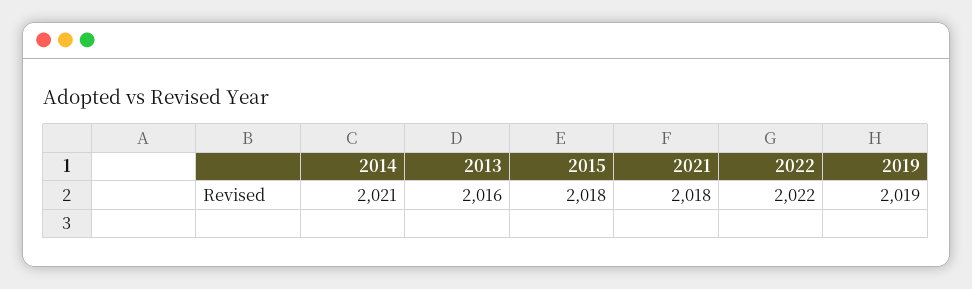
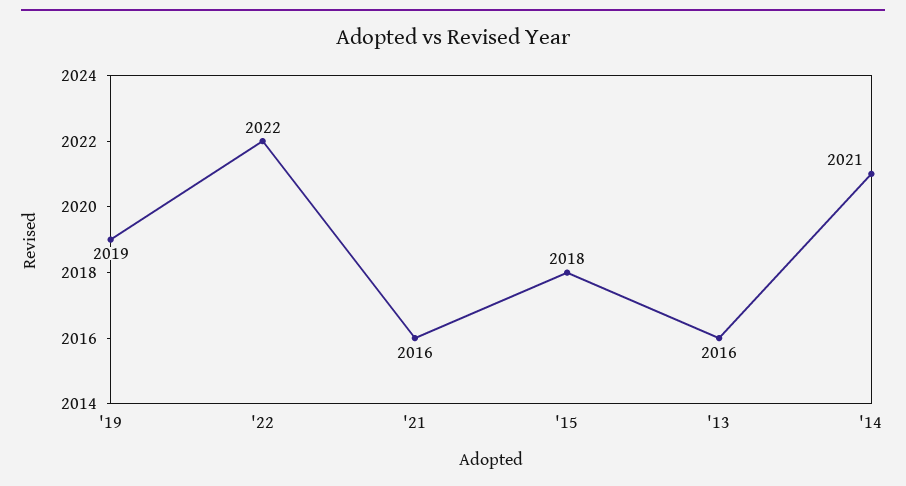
2021: 2018 -> 2016

